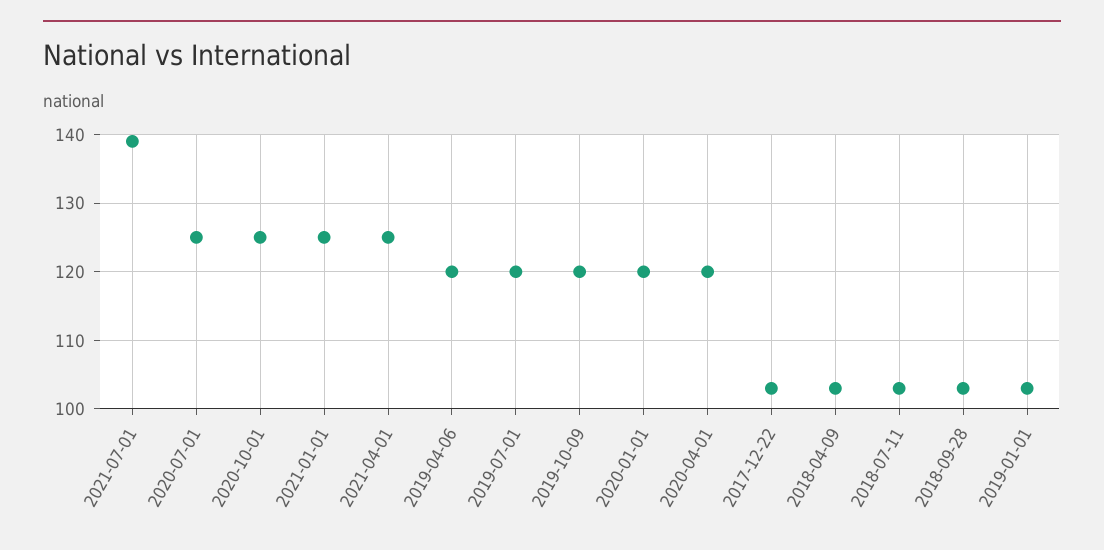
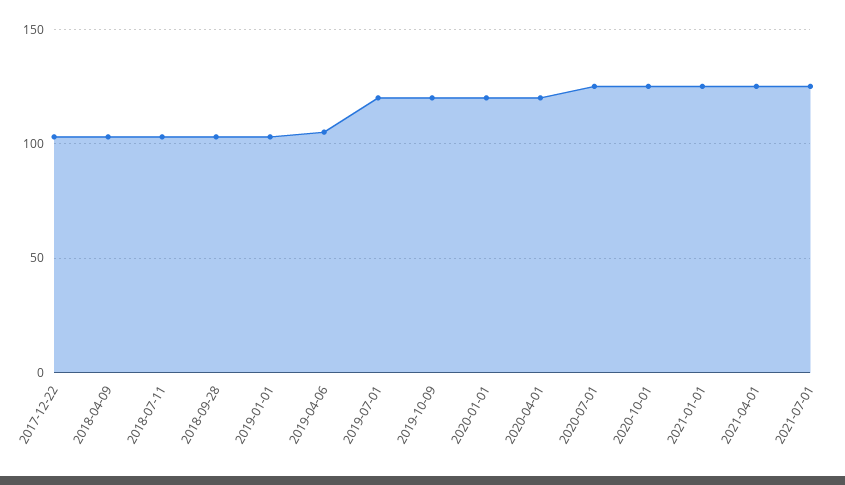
2021-07-01: 139 -> 125
2019-04-06: 120 -> 105

